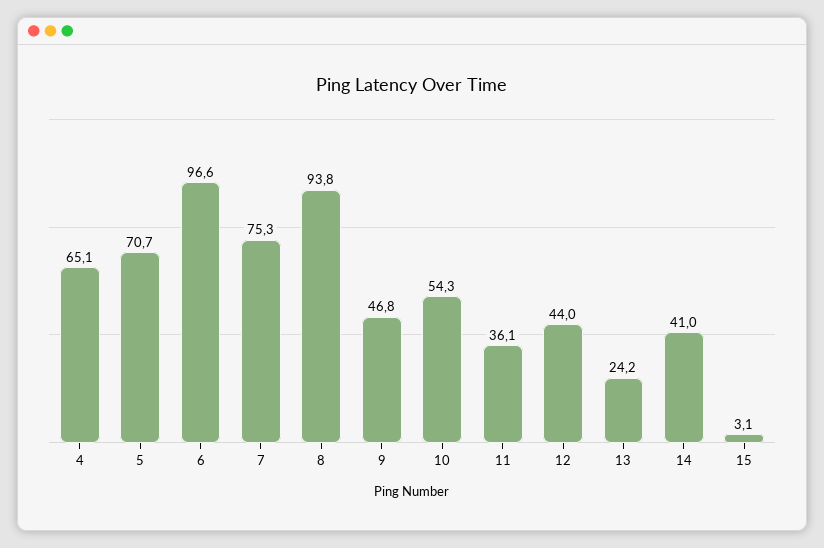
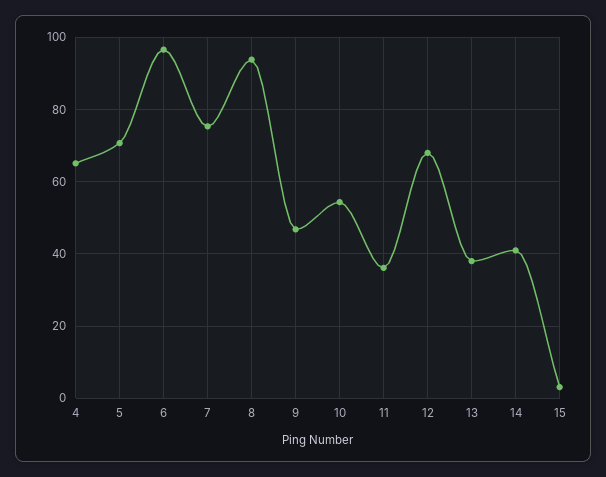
12: 44 -> 68
13: 24.2 -> 38

